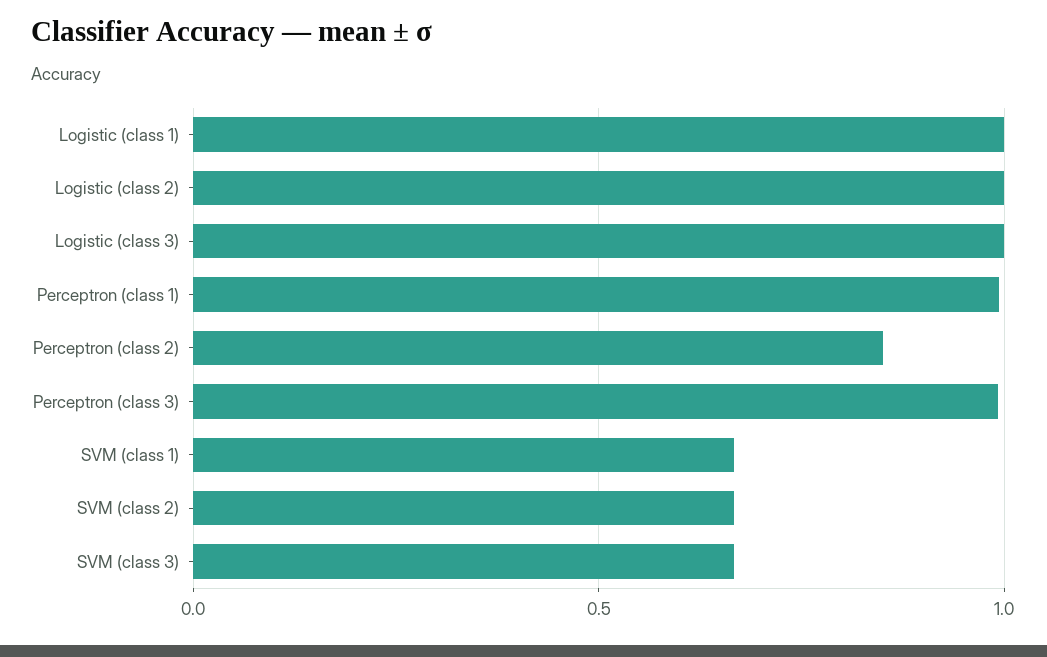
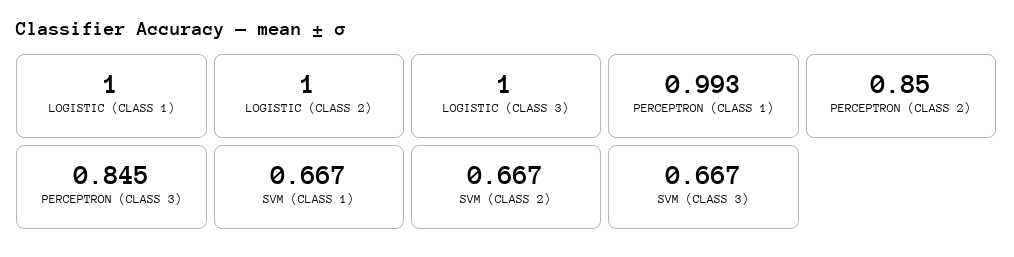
Perceptron (class 3): 1 -> 0.845

